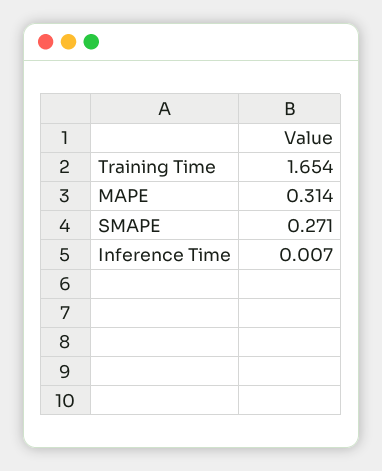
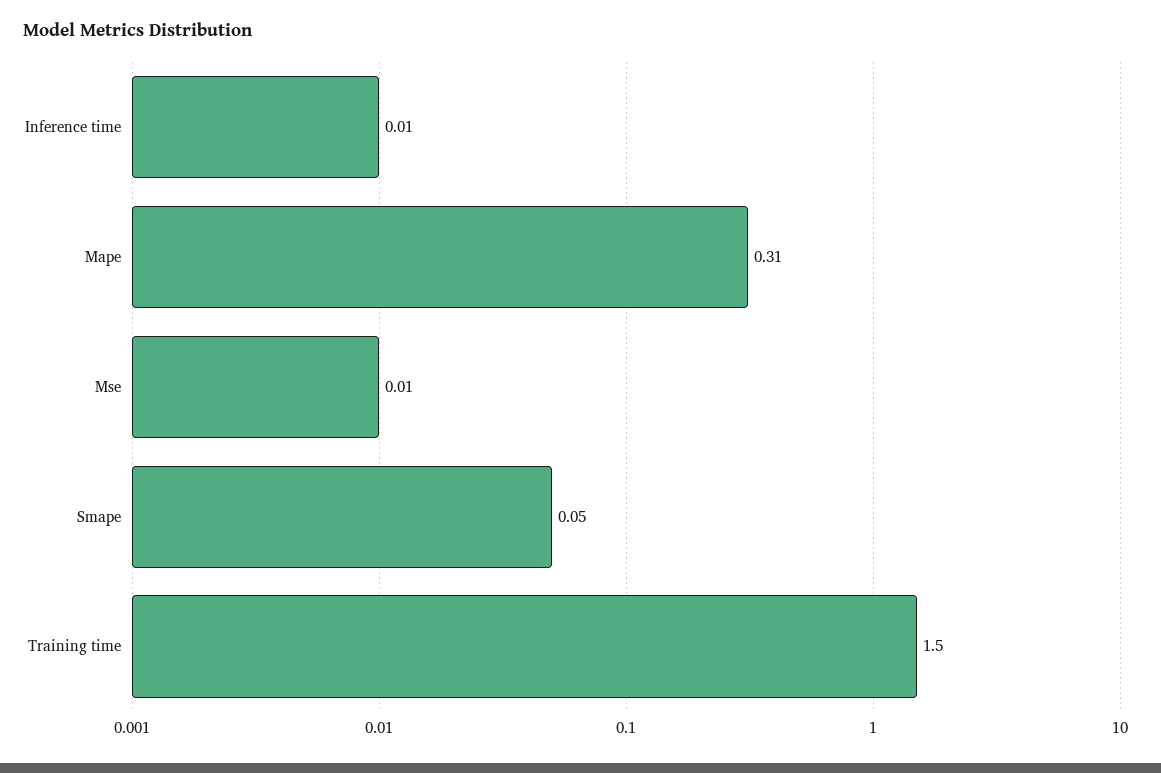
Training Time: 1.654 -> 1.5
SMAPE: 0.271 -> 0.05
Mse: none -> 0.01

